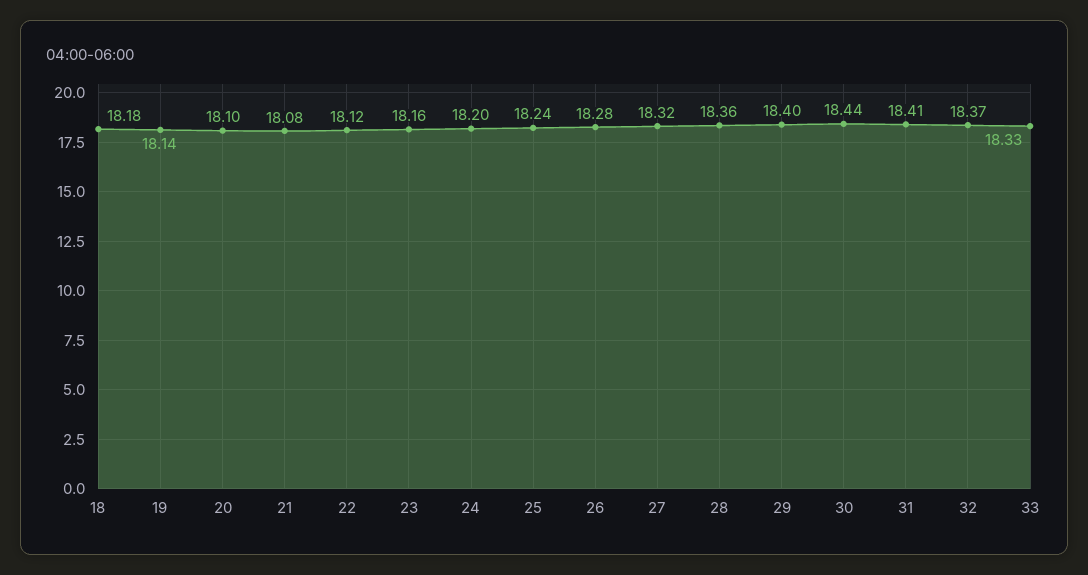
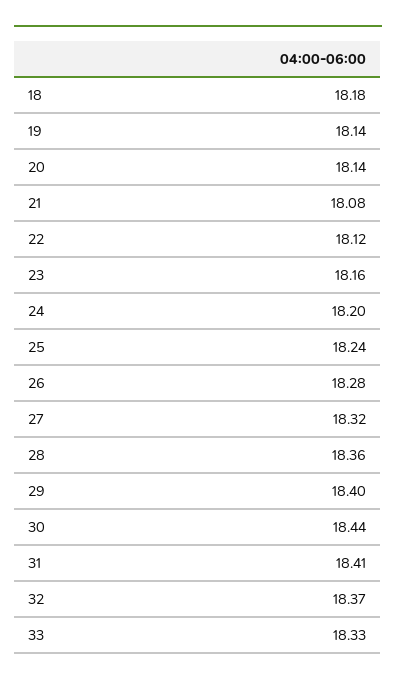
20: 18.1 -> 18.14

